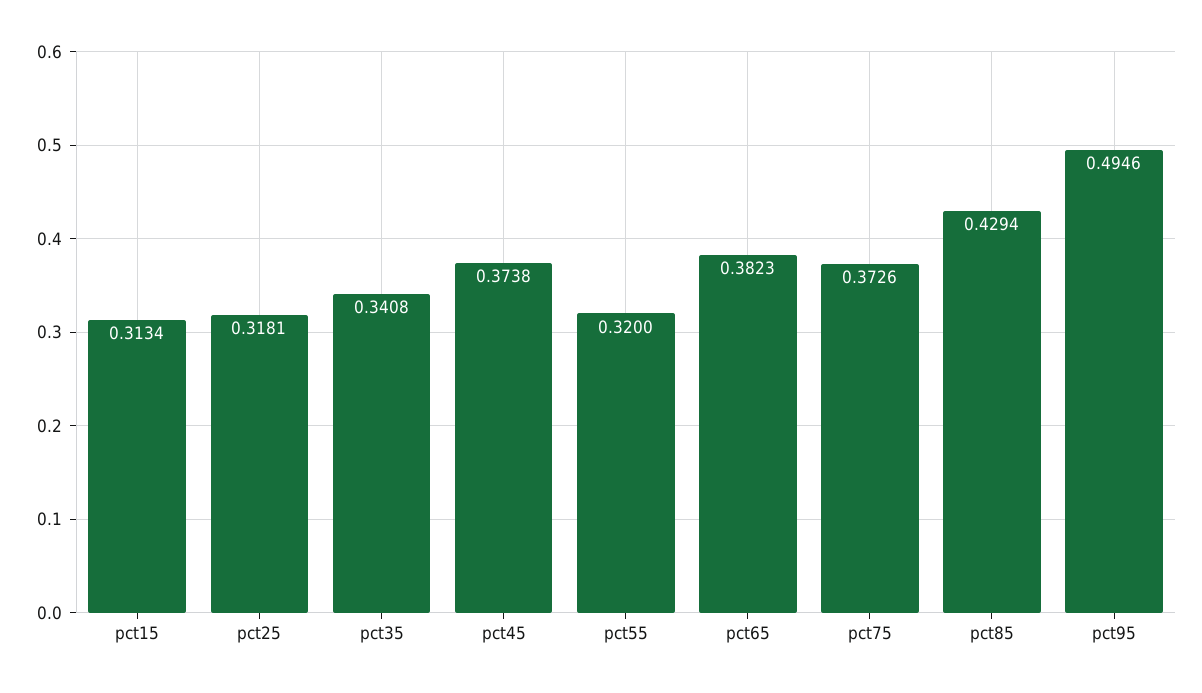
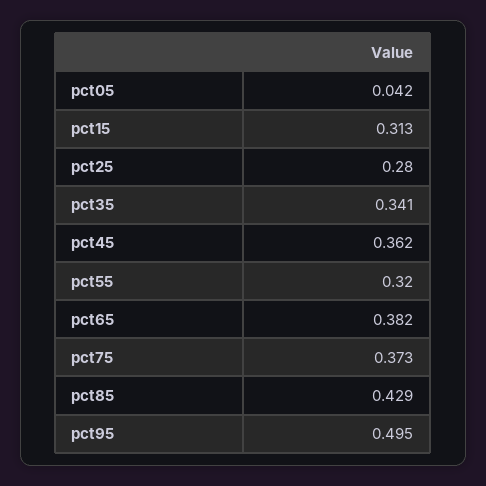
pct25: 0.3181 -> 0.28
pct45: 0.3738 -> 0.362
pct05: none -> 0.042

